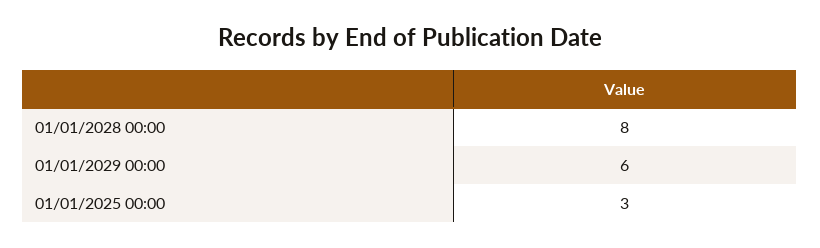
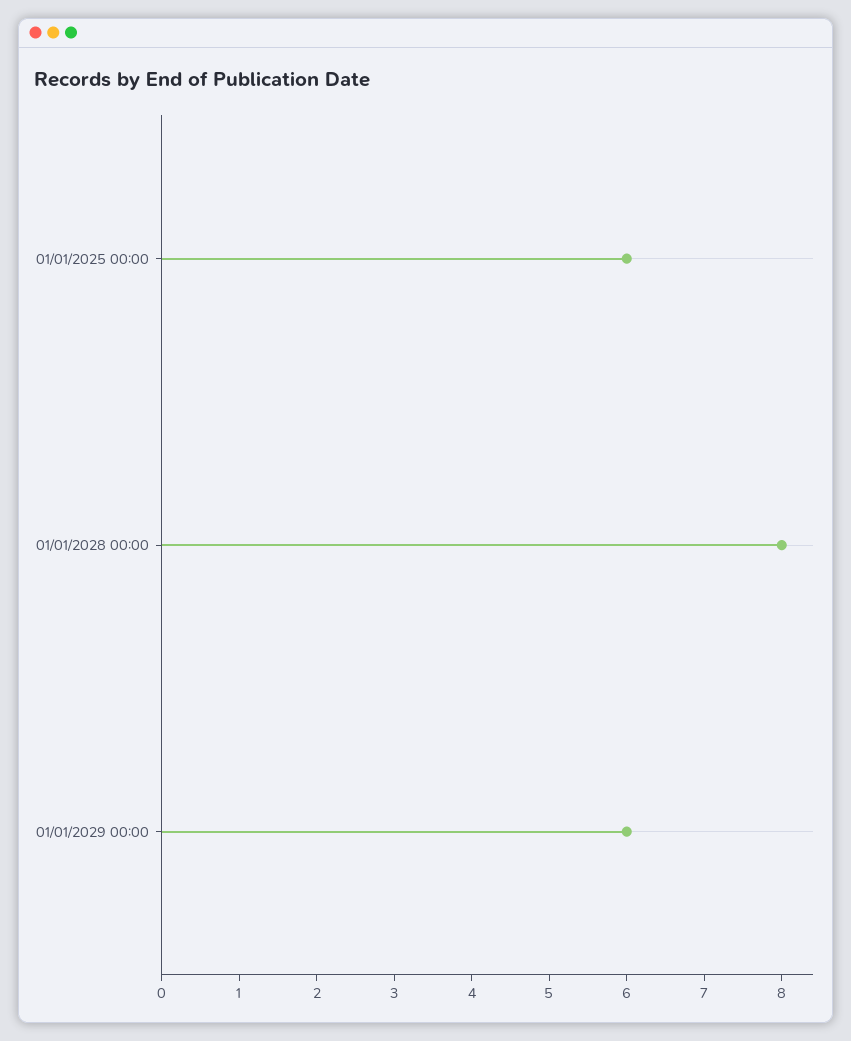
01/01/2025 00:00: 3 -> 6

